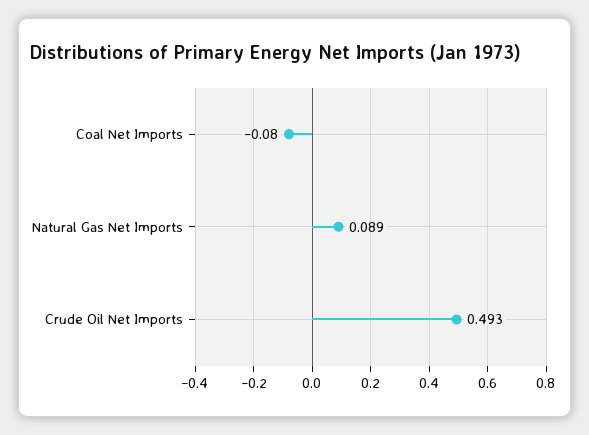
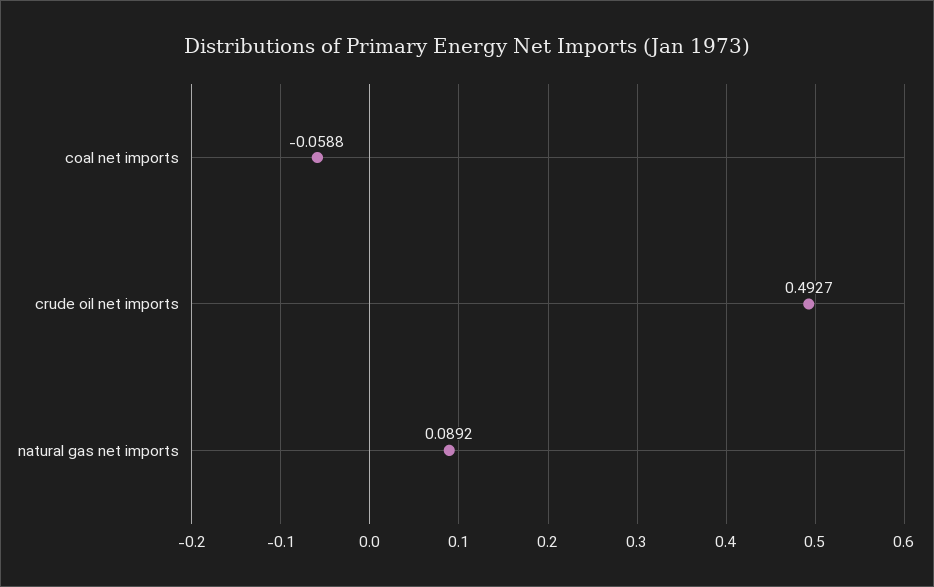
Coal Net Imports: -0.08 -> -0.0588

